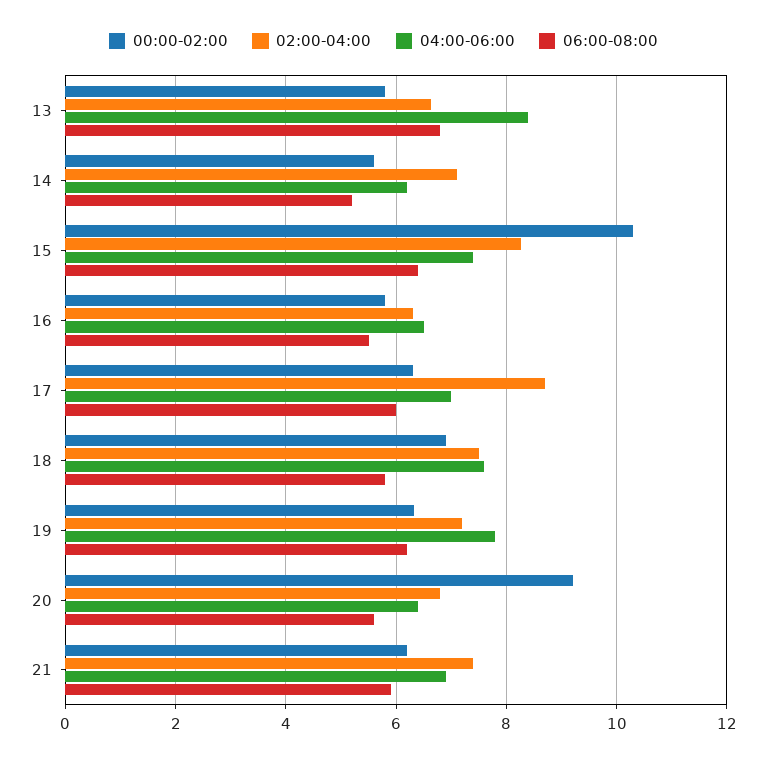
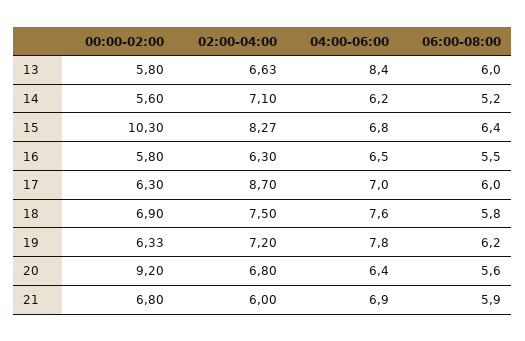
06:00-08:00, 13: 6.8 -> 6
04:00-06:00, 15: 7.4 -> 6.8
00:00-02:00, 21: 6.2 -> 6.8
02:00-04:00, 21: 7.4 -> 6

